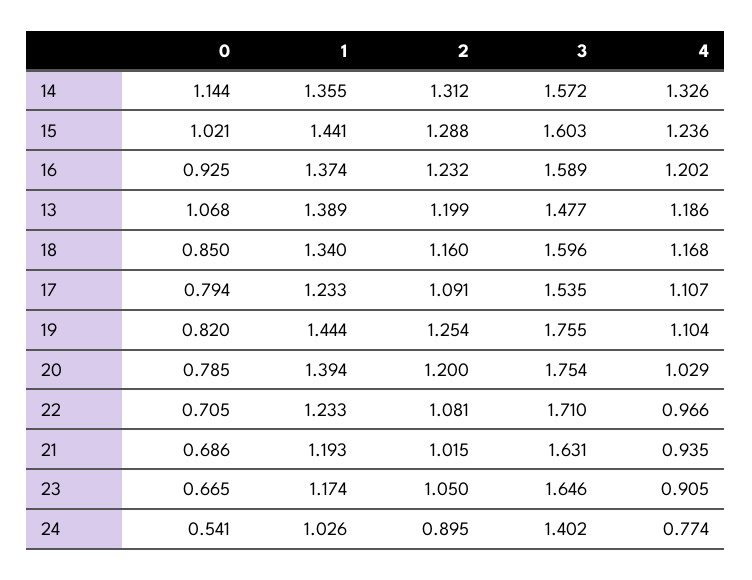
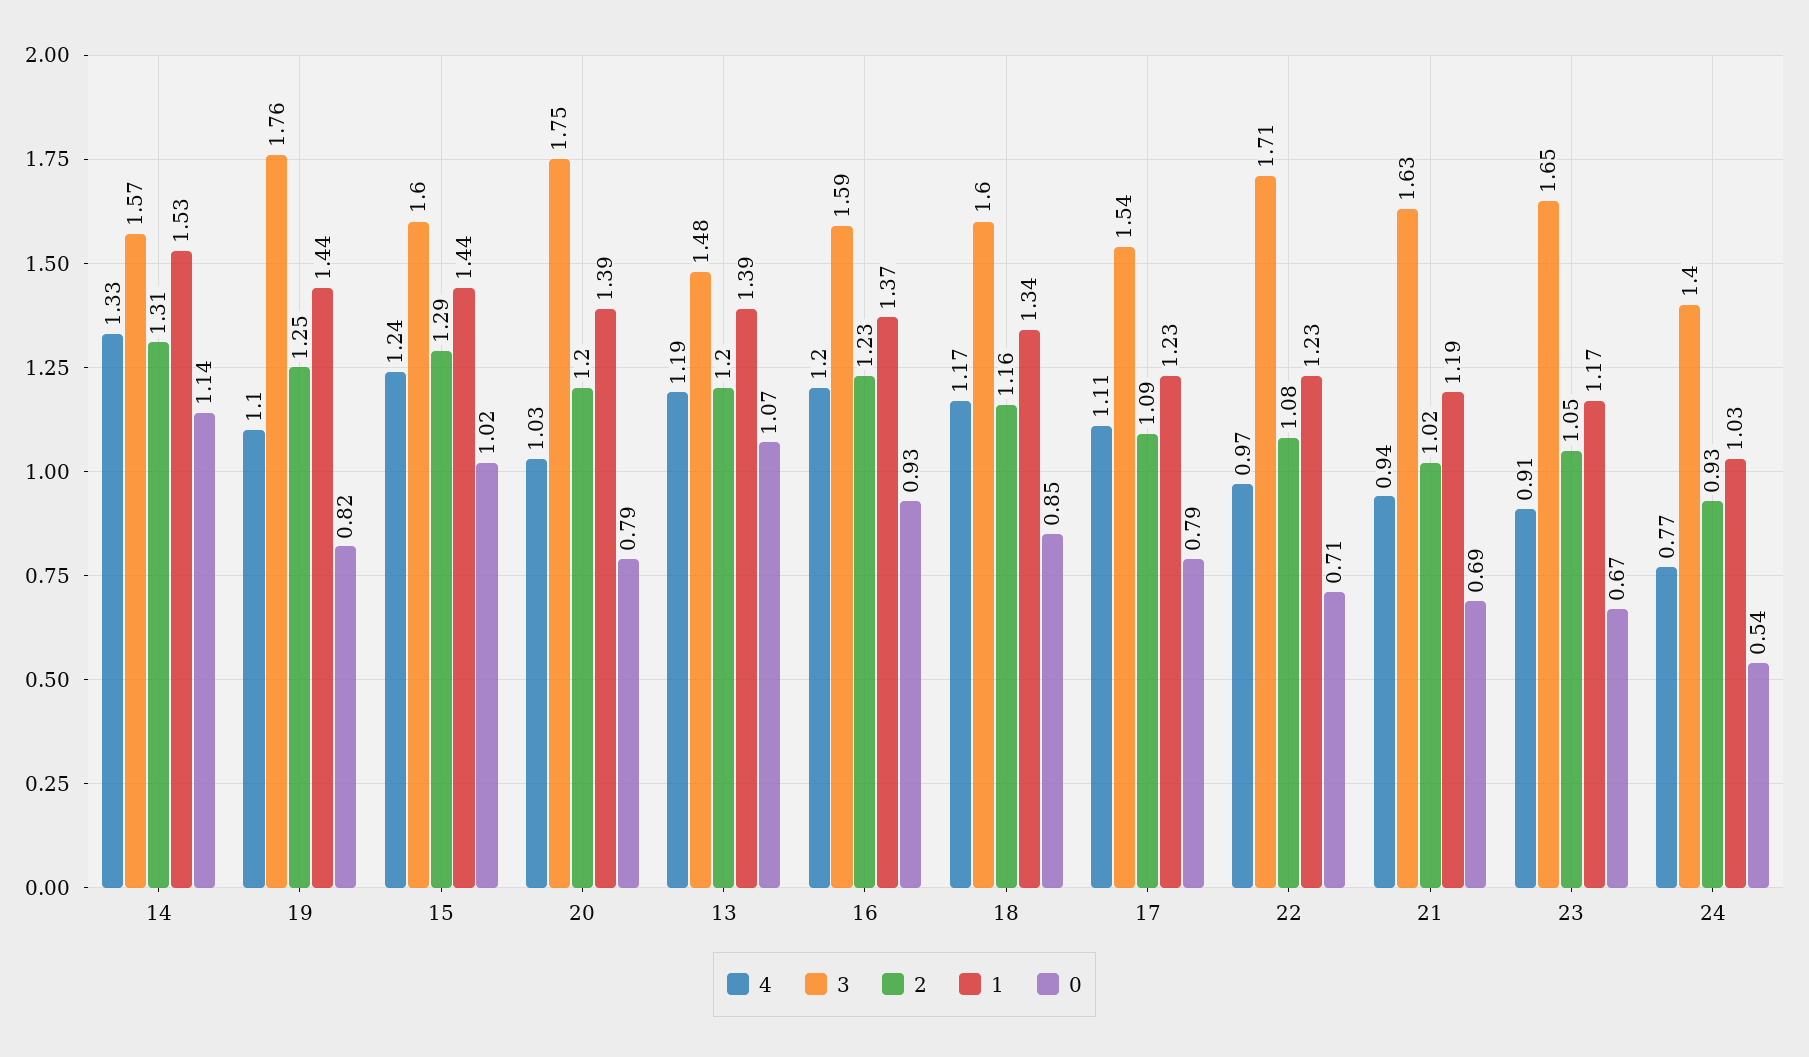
1, 14: 1.355 -> 1.53
2, 24: 0.895 -> 0.93

